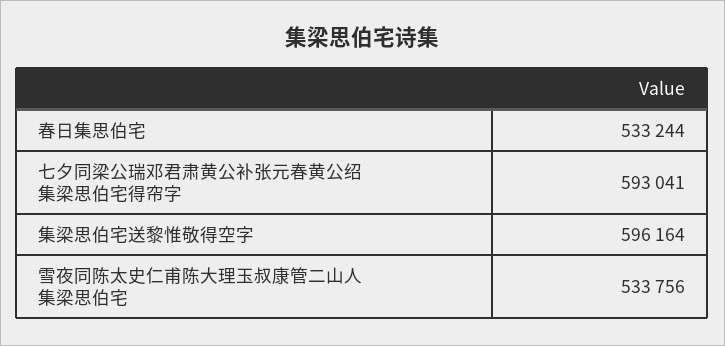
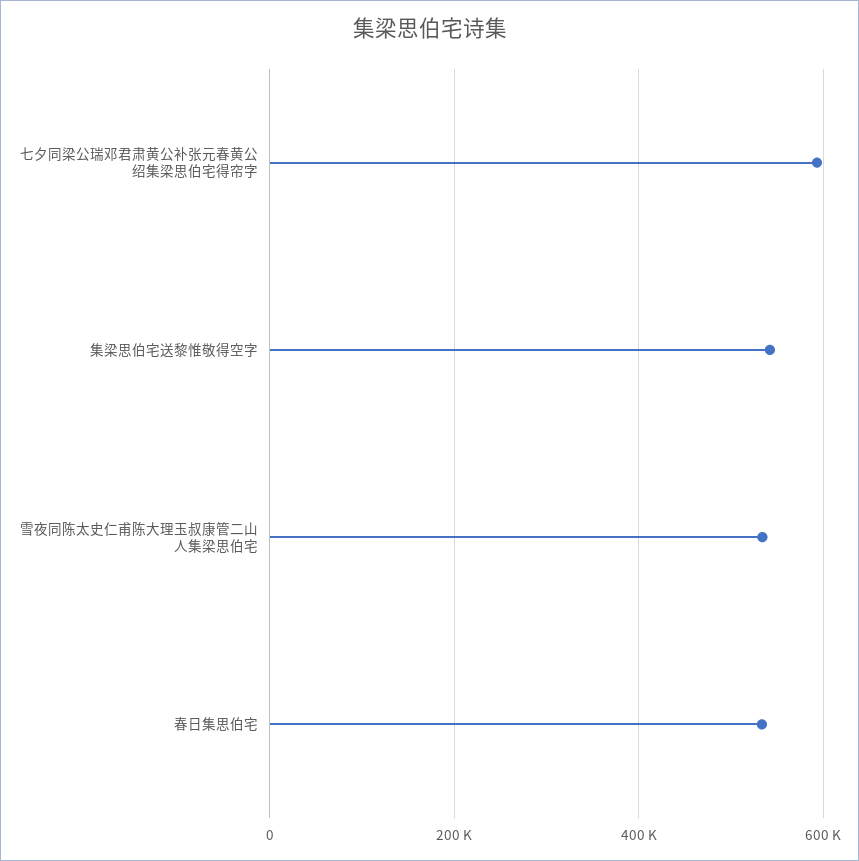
集梁思伯宅送黎惟敬得空字: 596164 -> 540000

